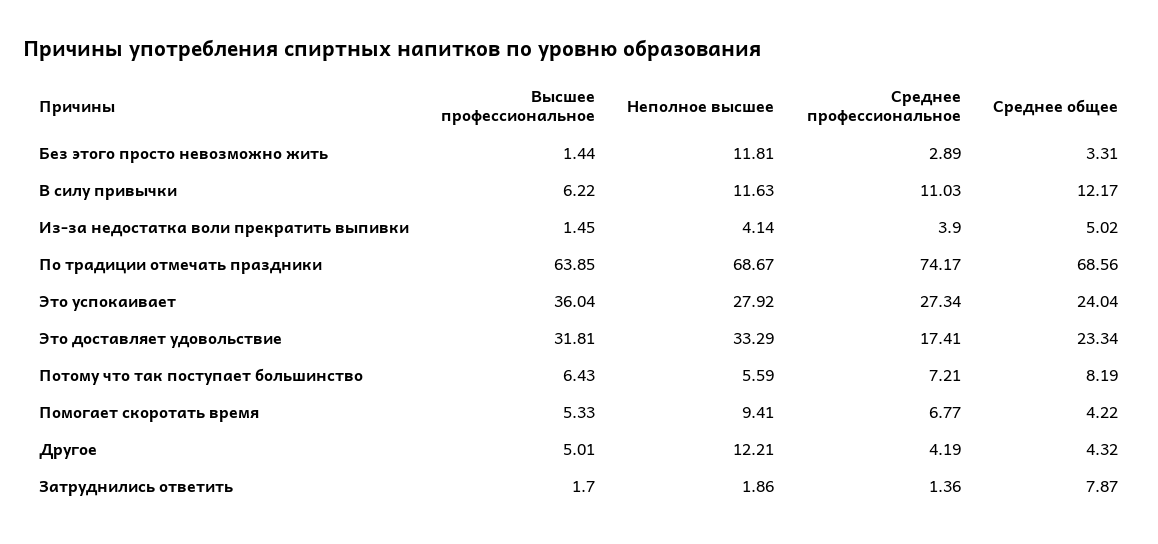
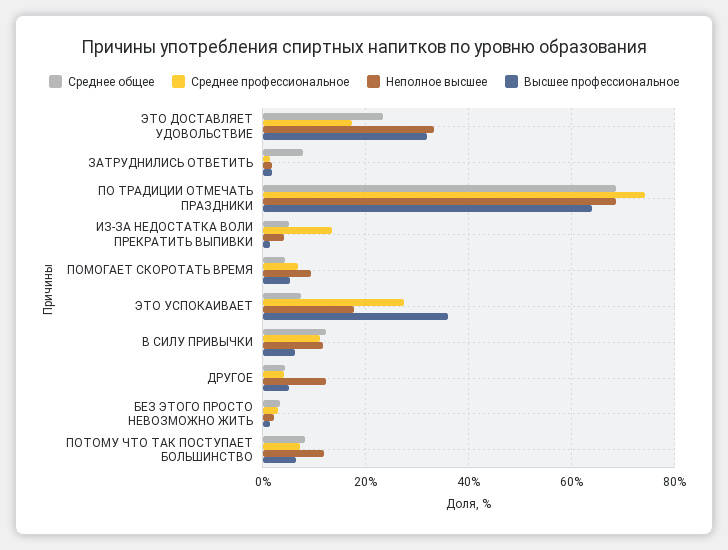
Неполное высшее, Без этого просто невозможно жить: 11.81 -> 2
Среднее профессиональное, Из-за недостатка воли прекратить выпивки: 3.9 -> 14
Неполное высшее, Это успокаивает: 27.92 -> 18
Среднее общее, Это успокаивает: 24.04 -> 8
Неполное высшее, Потому что так поступает большинство: 5.59 -> 12

